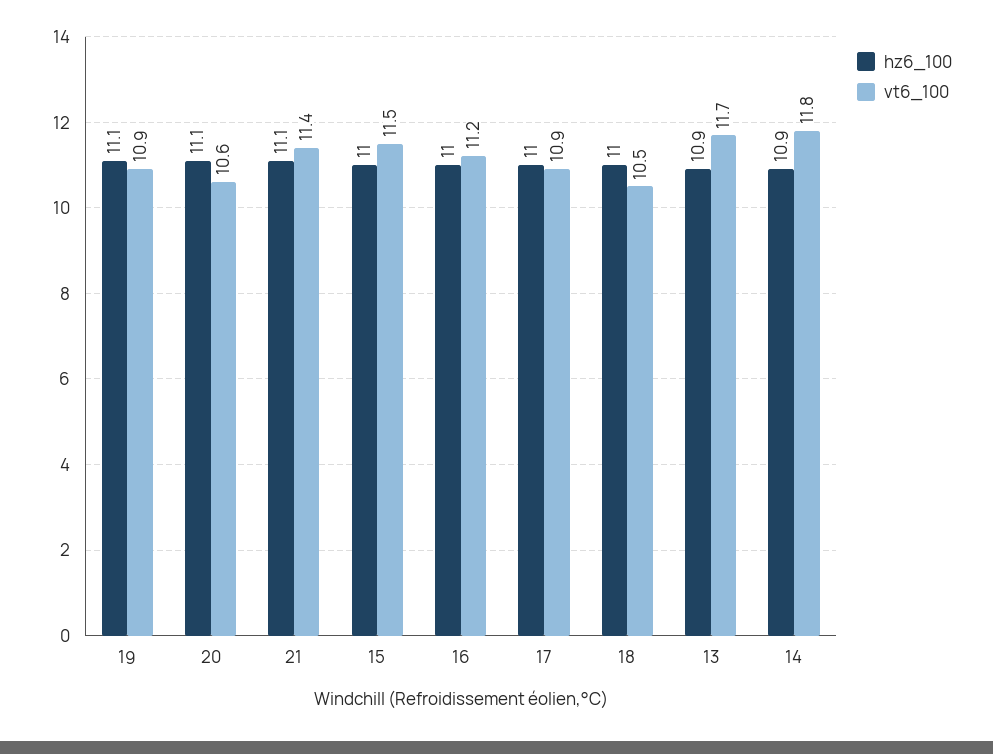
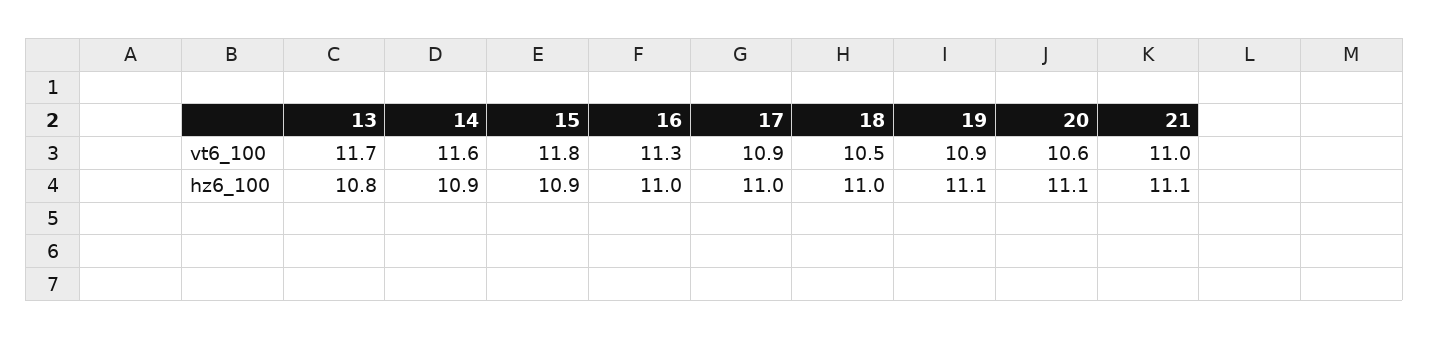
vt6_100, 21: 11.4 -> 11
hz6_100, 15: 11 -> 10.9
vt6_100, 15: 11.5 -> 11.8
vt6_100, 16: 11.2 -> 11.3
hz6_100, 13: 10.9 -> 10.8
vt6_100, 14: 11.8 -> 11.6

